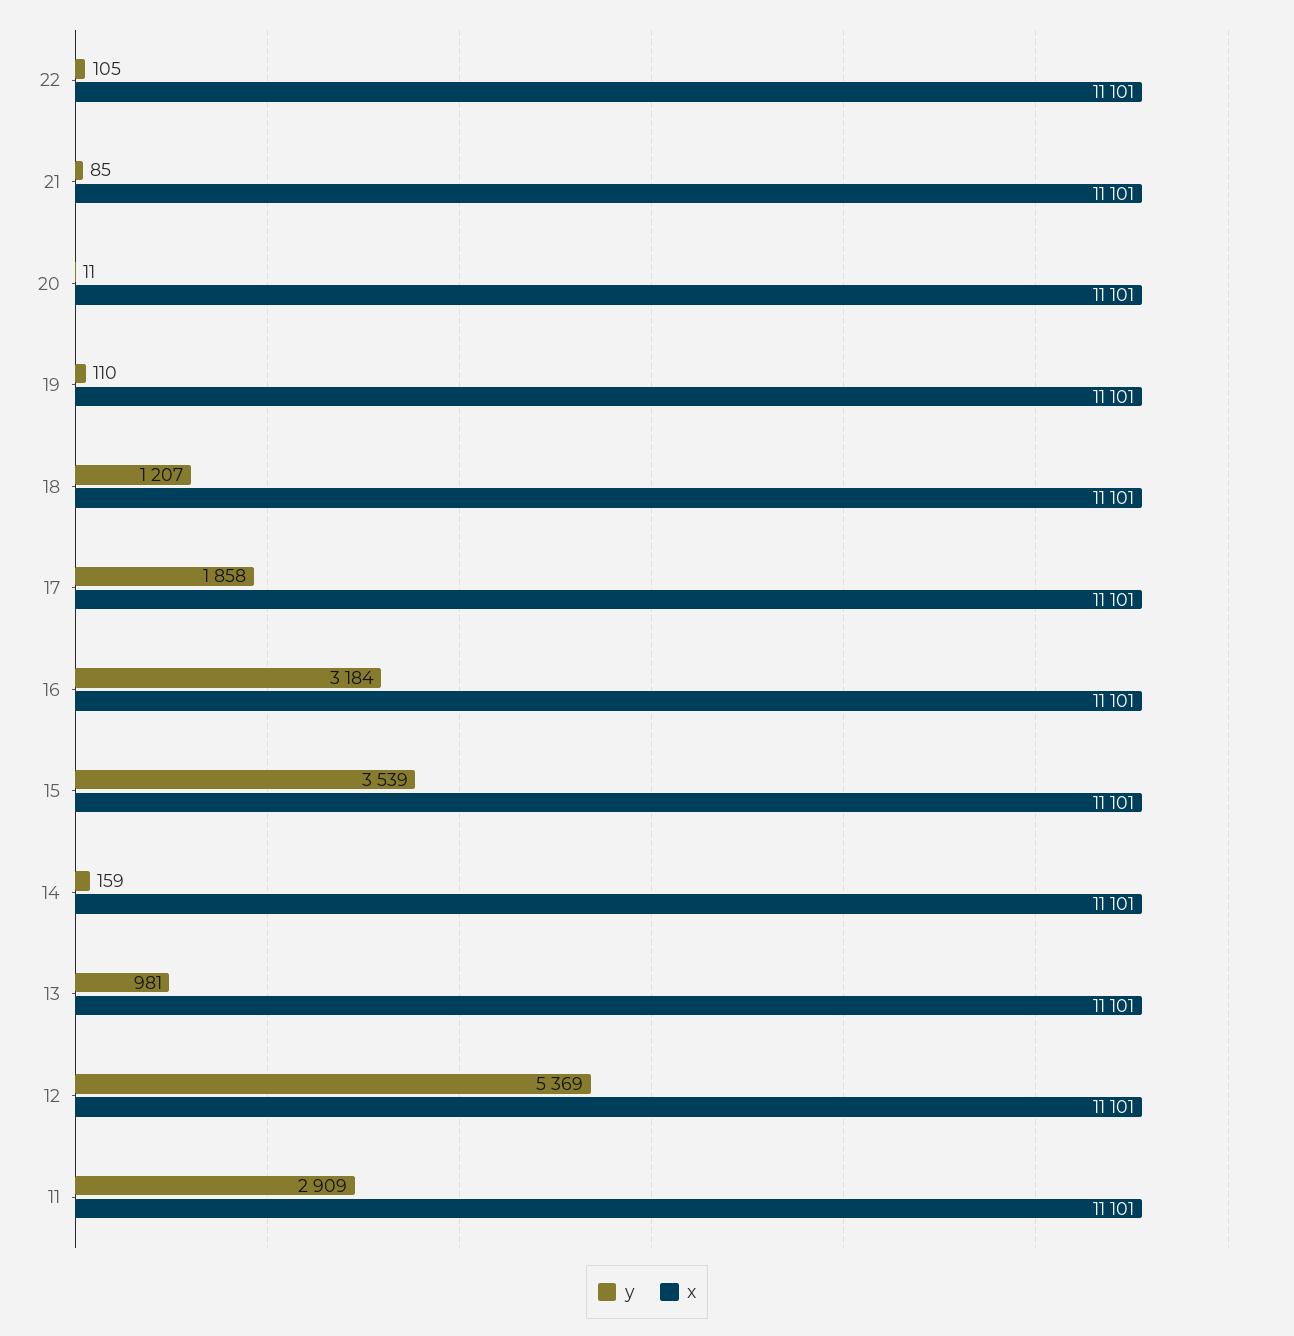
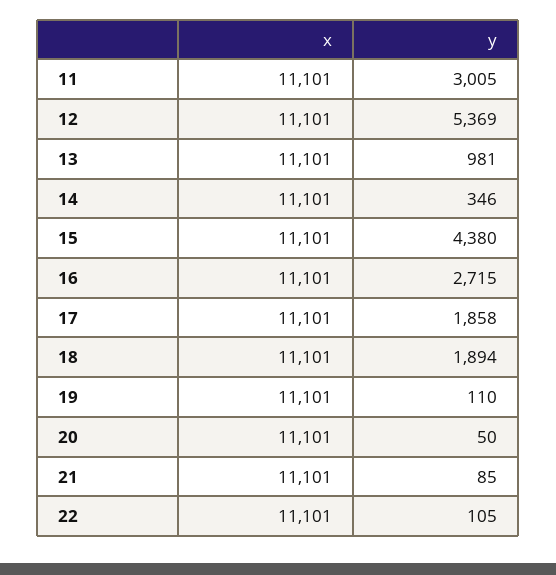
y, 20: 11 -> 50
y, 18: 1207 -> 1894
y, 16: 3184 -> 2715
y, 15: 3539 -> 4380
y, 14: 159 -> 346
y, 11: 2909 -> 3005

